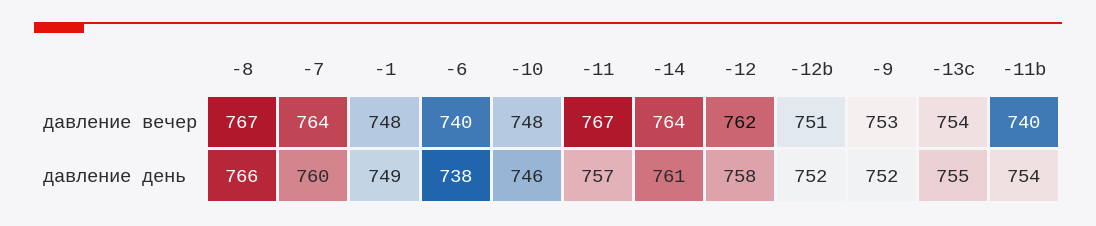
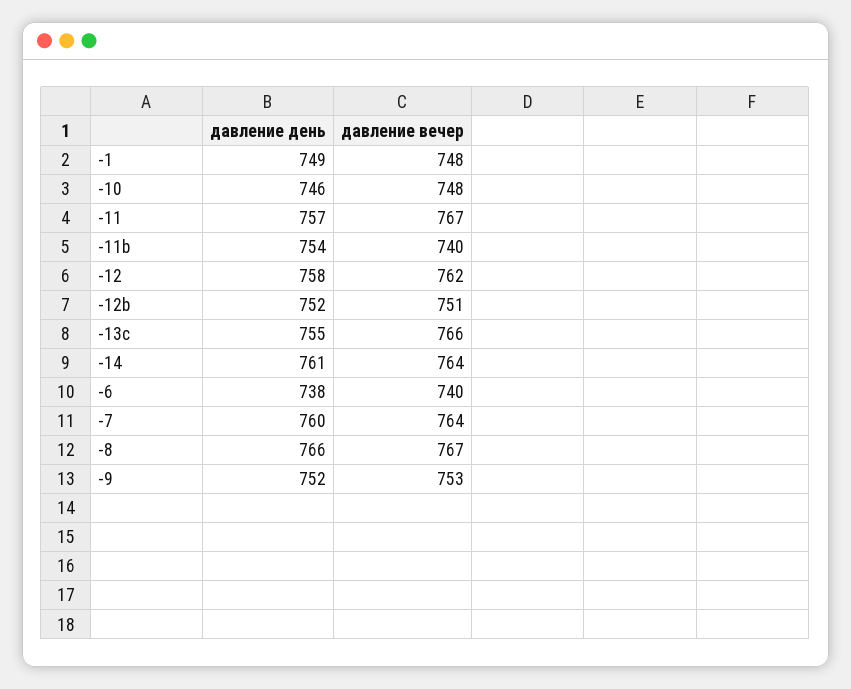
-13c, давление вечер: 754 -> 766

